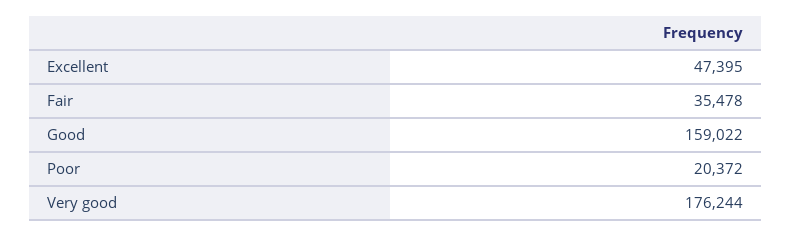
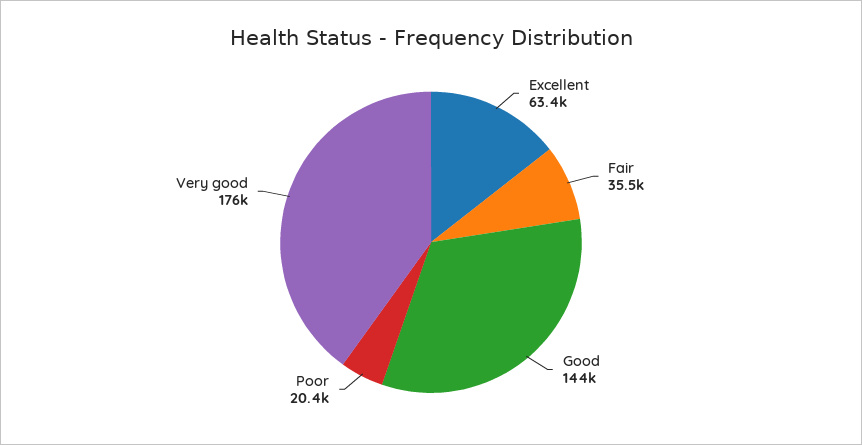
Excellent: 47395 -> 63400
Good: 159022 -> 144000

